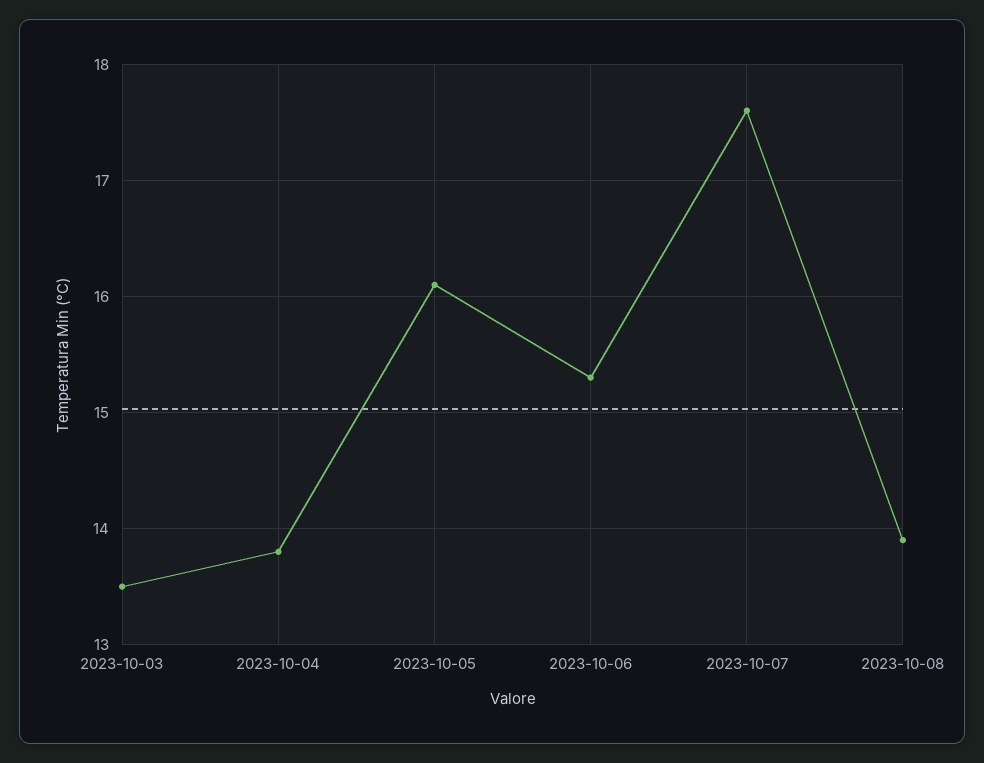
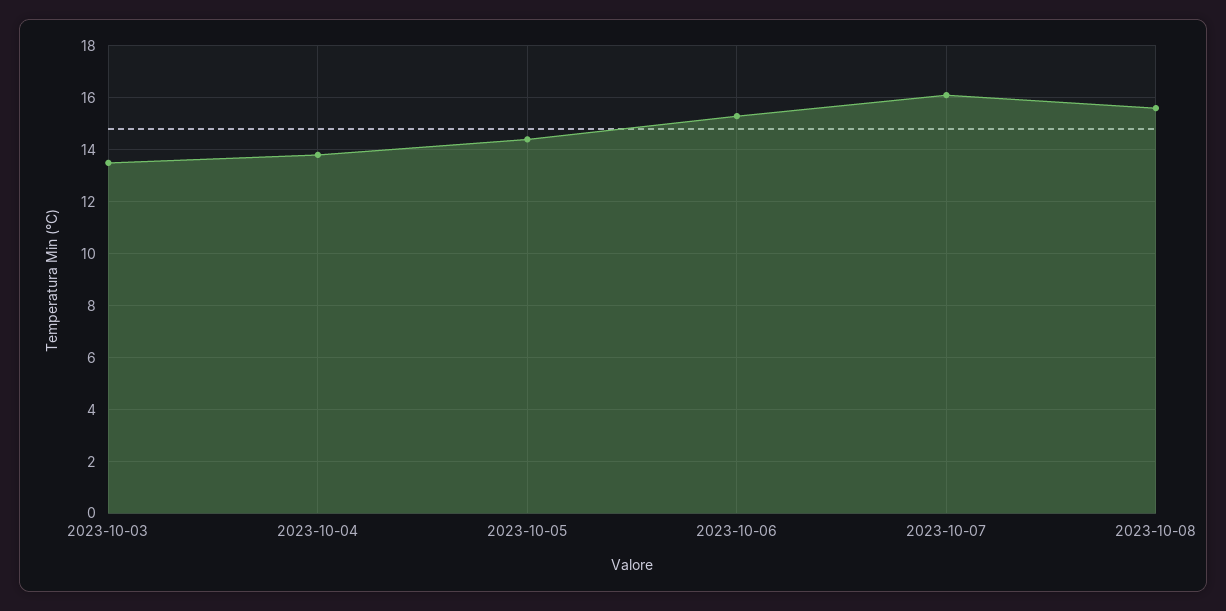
2023-10-05: 16.1 -> 14.5
2023-10-07: 17.6 -> 16
2023-10-08: 13.9 -> 15.5

